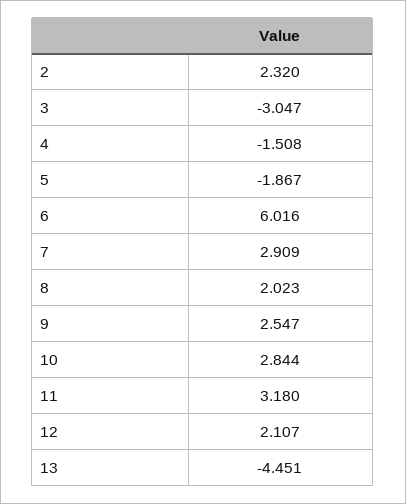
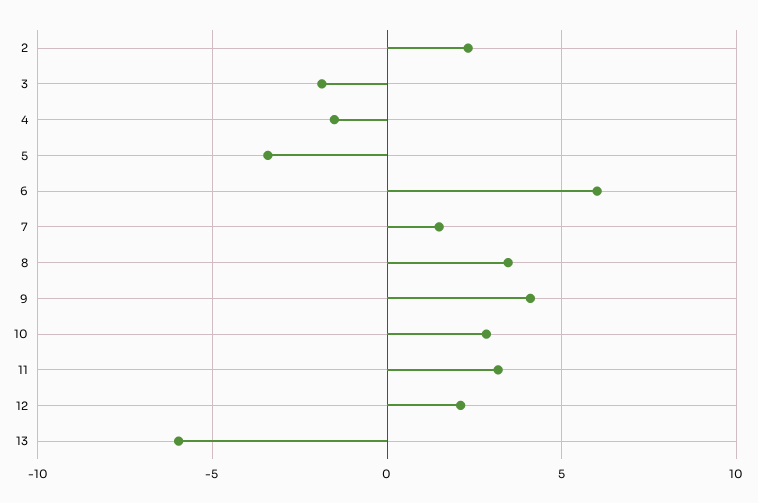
3: -3.047 -> -2
5: -1.867 -> -3.5
7: 2.909 -> 1.5
8: 2.023 -> 3.5
9: 2.547 -> 4
13: -4.451 -> -6

